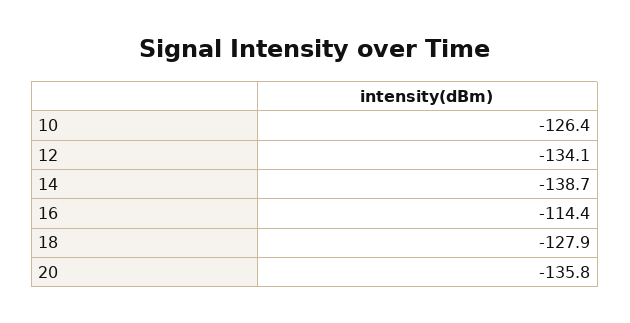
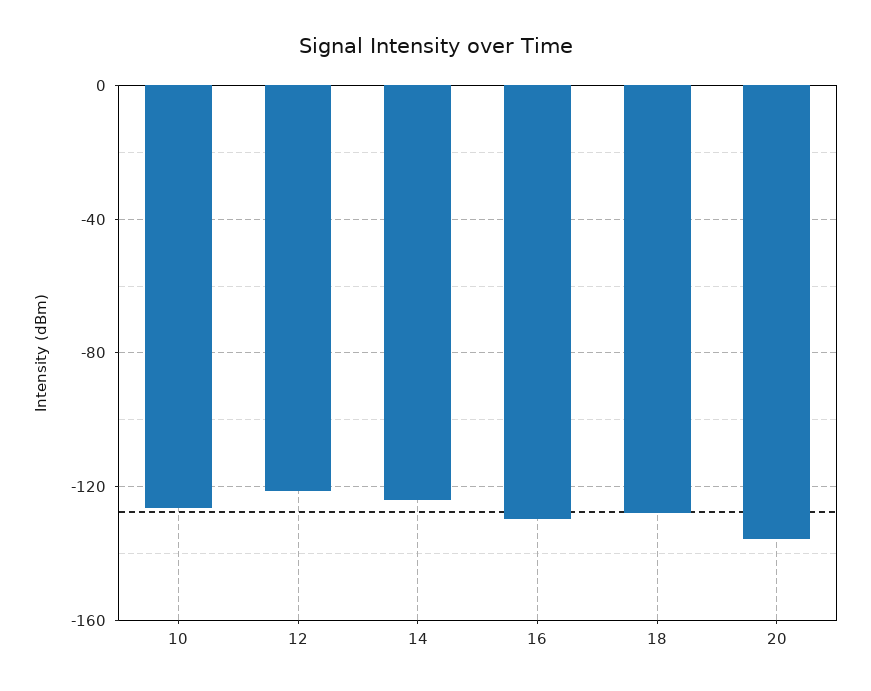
12: -134.1 -> -120
14: -138.7 -> -125
16: -114.4 -> -130

